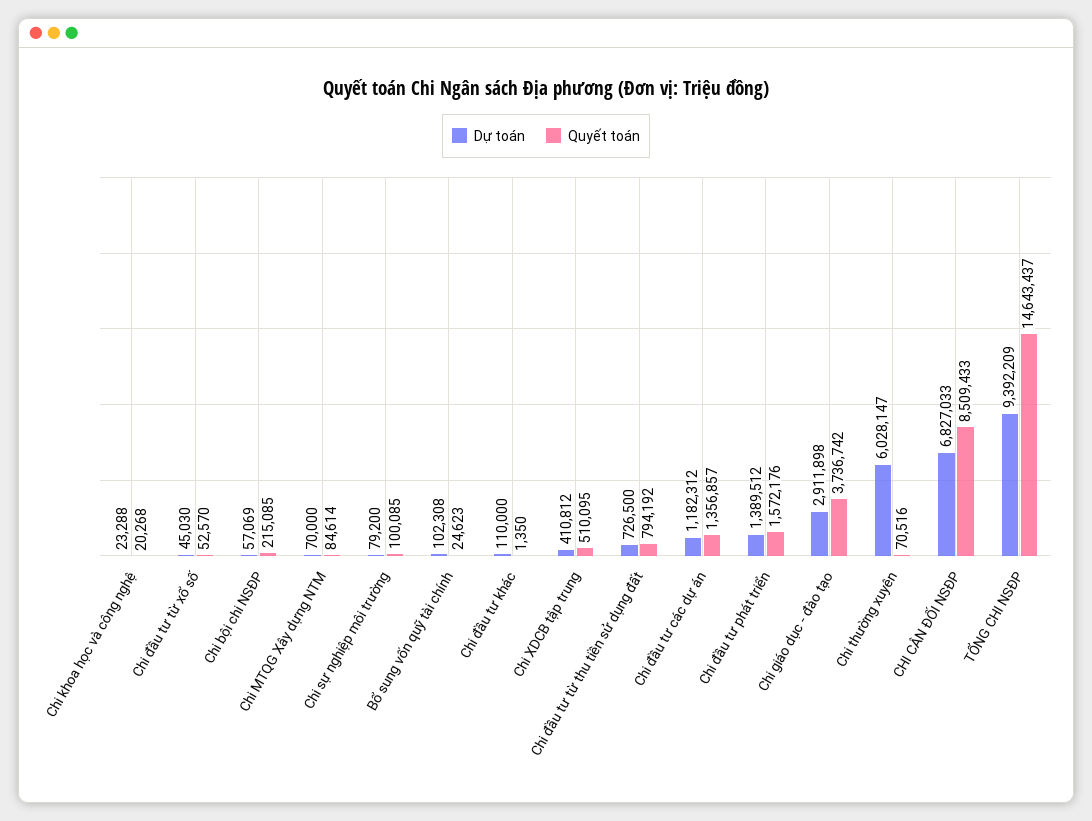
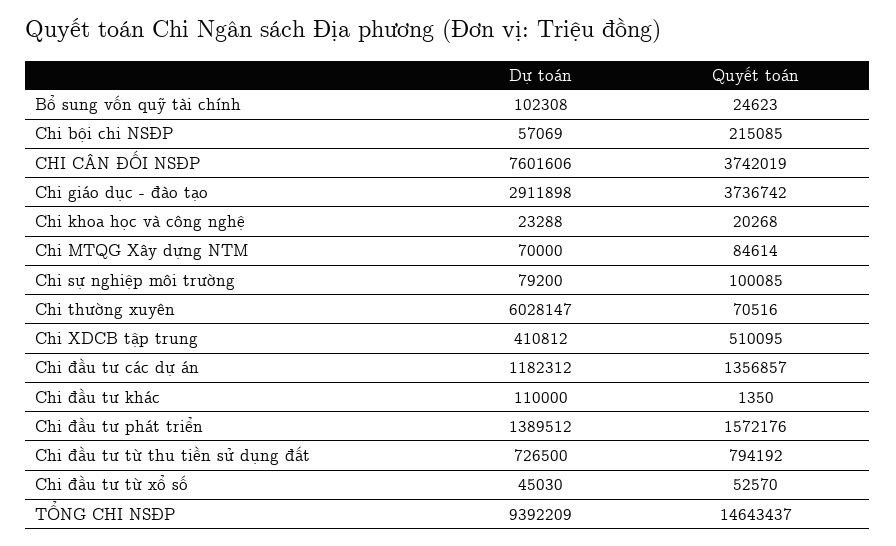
Dự toán, CHI CÂN ĐỐI NSĐP: 6827033 -> 7601606
Quyết toán, CHI CÂN ĐỐI NSĐP: 8509433 -> 3742019

